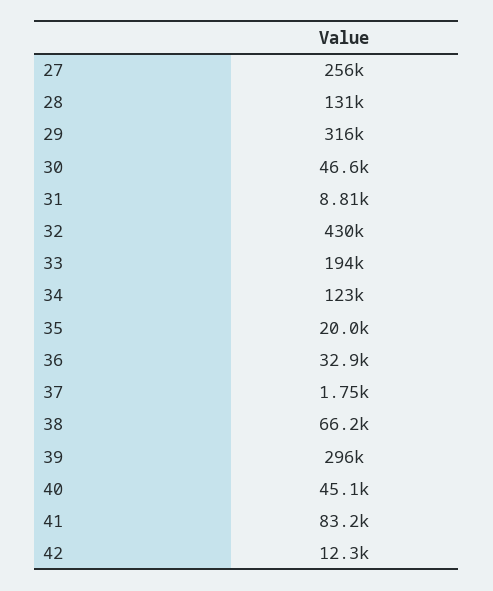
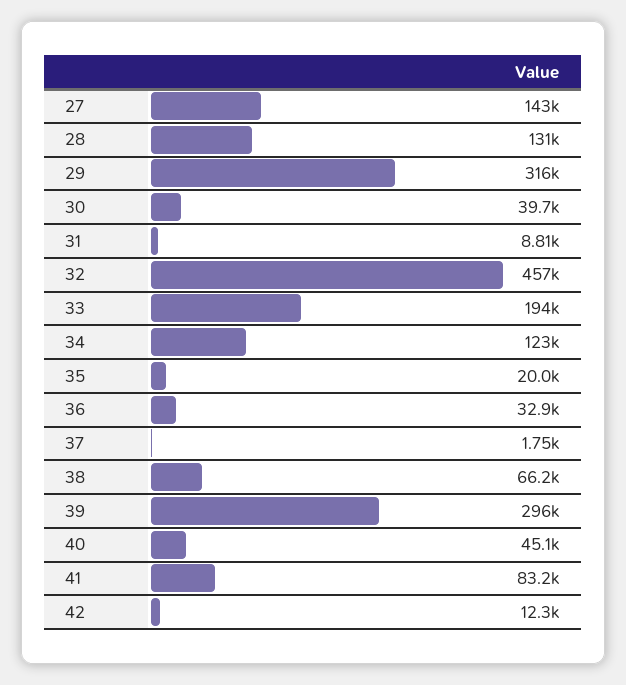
27: 256000 -> 143000
30: 46600 -> 39700
32: 430000 -> 457000

